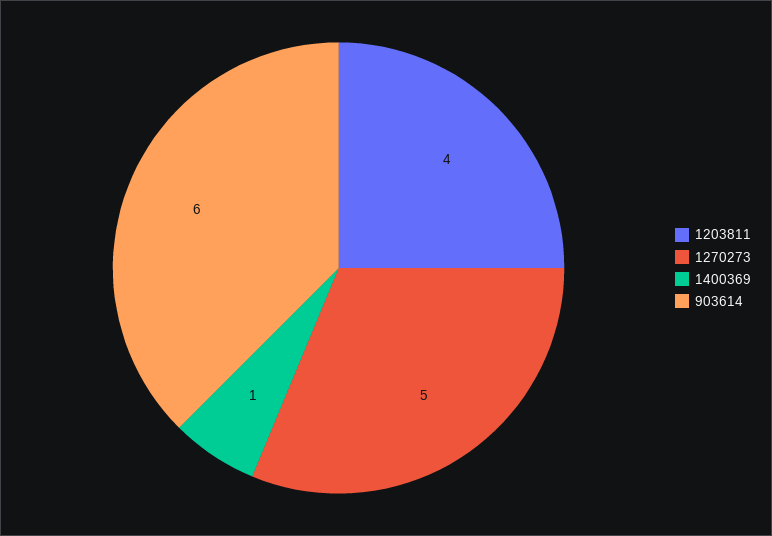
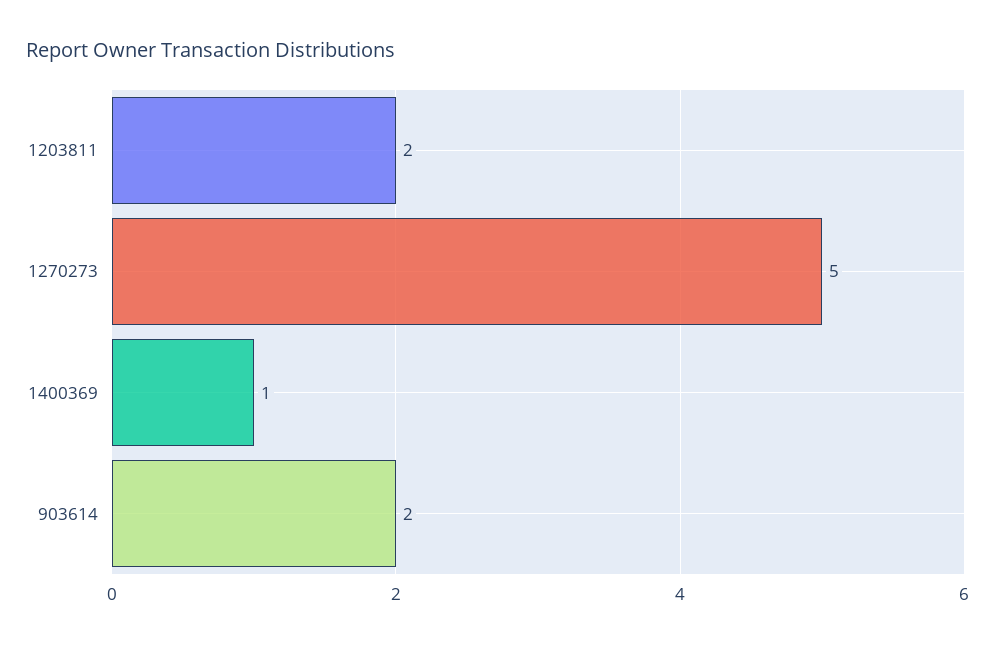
1203811: 4 -> 2
903614: 6 -> 2

